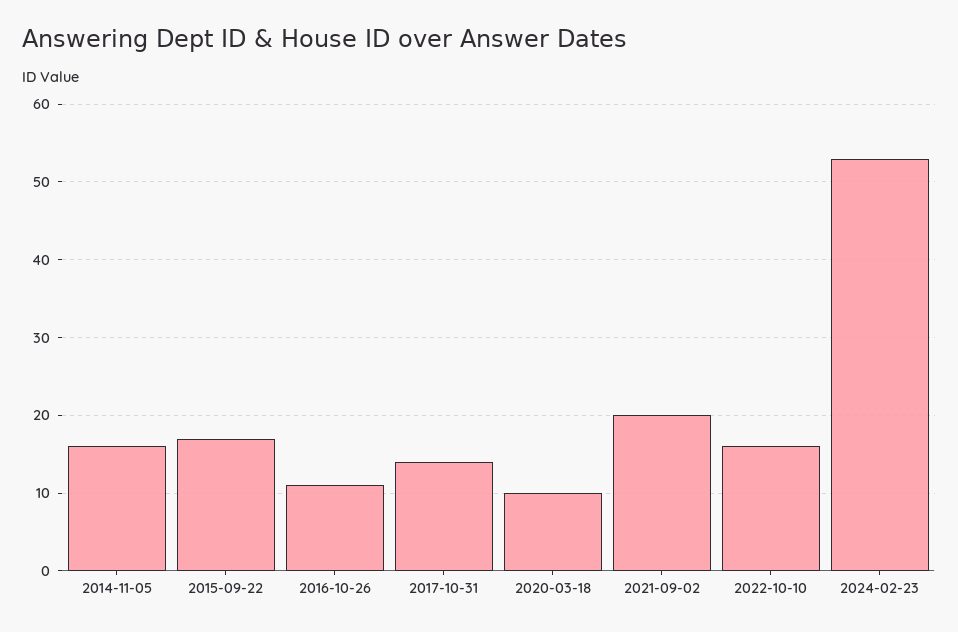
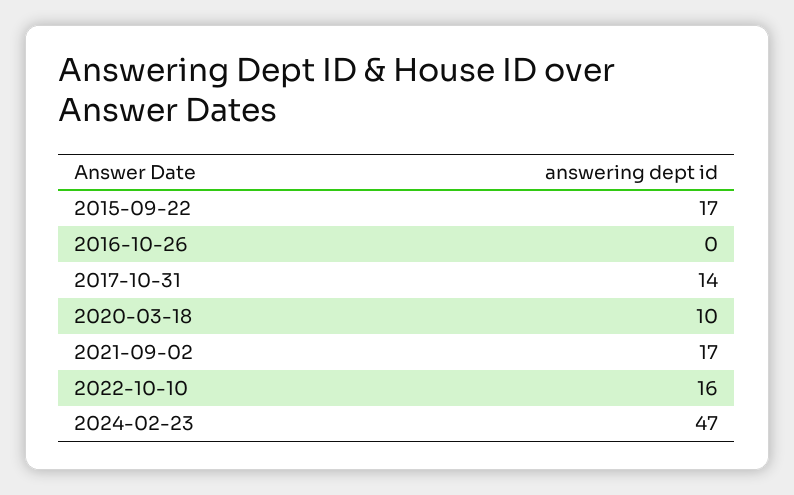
2014-11-05: 16 -> none
2016-10-26: 11 -> 0
2021-09-02: 20 -> 17
2024-02-23: 53 -> 47

